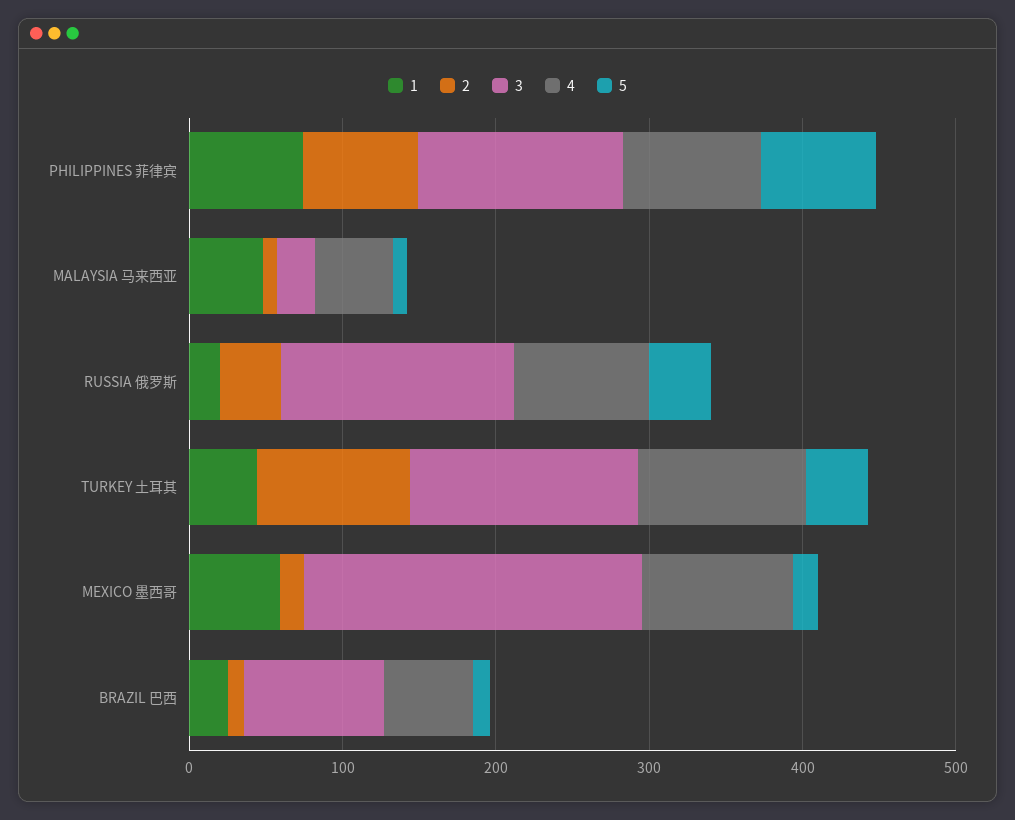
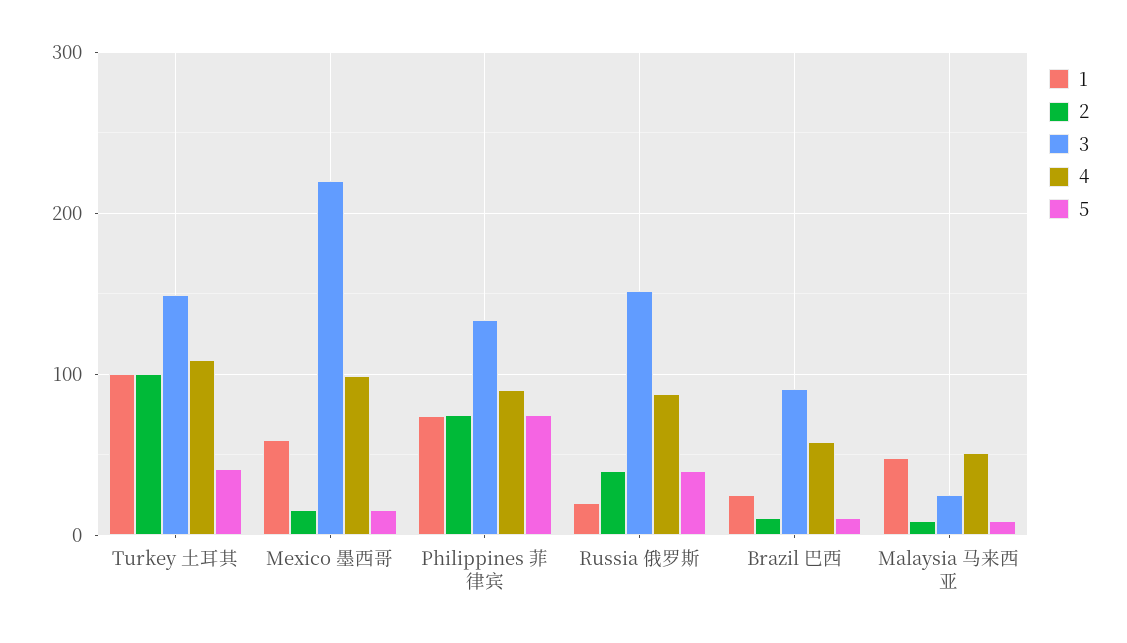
1, TURKEY 土耳其: 40 -> 100

